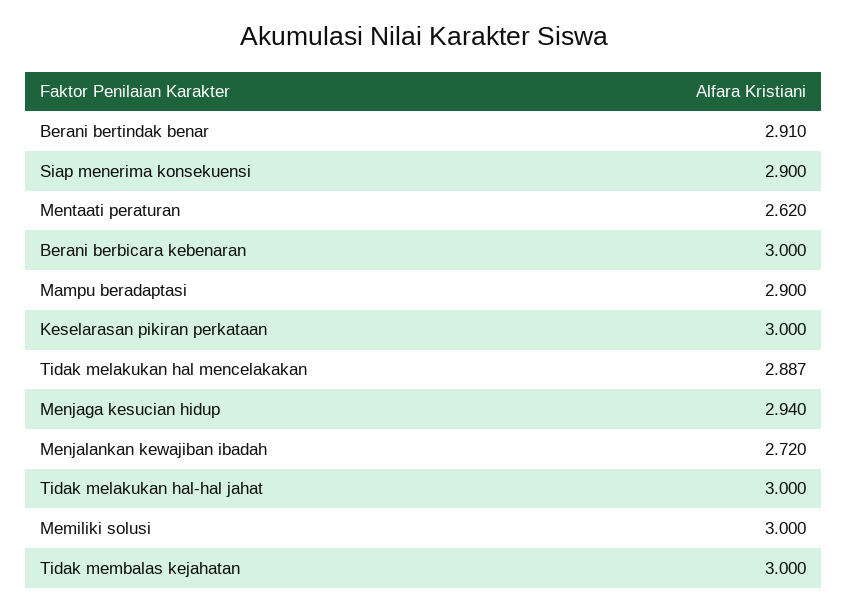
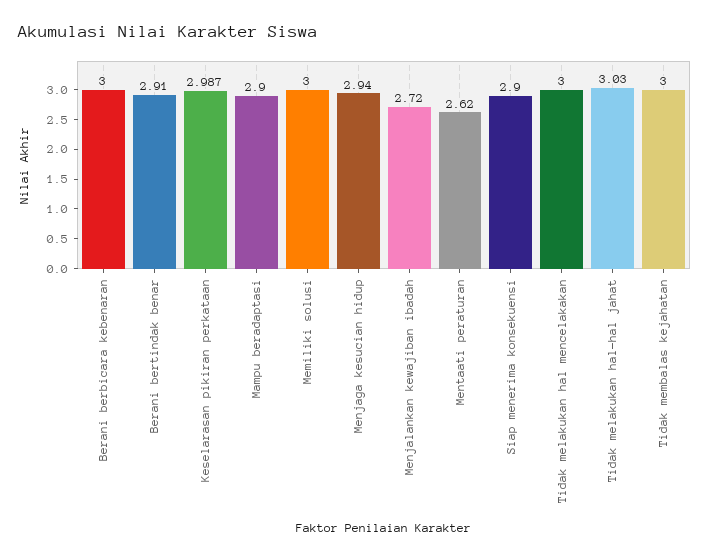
Keselarasan pikiran perkataan: 3 -> 2.987
Tidak melakukan hal mencelakakan: 2.887 -> 3
Tidak melakukan hal-hal jahat: 3 -> 3.03

